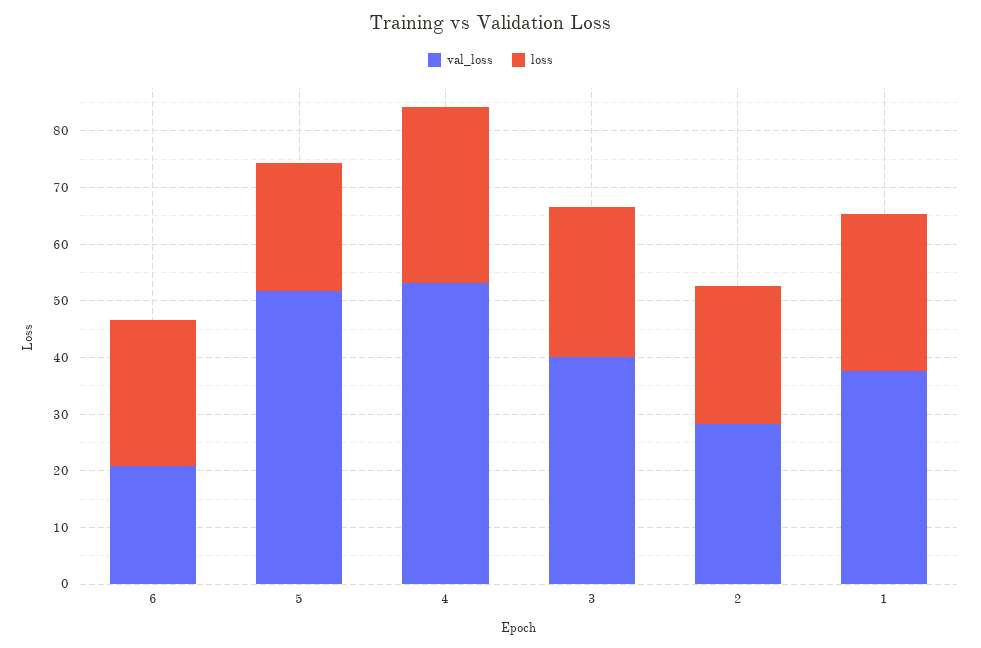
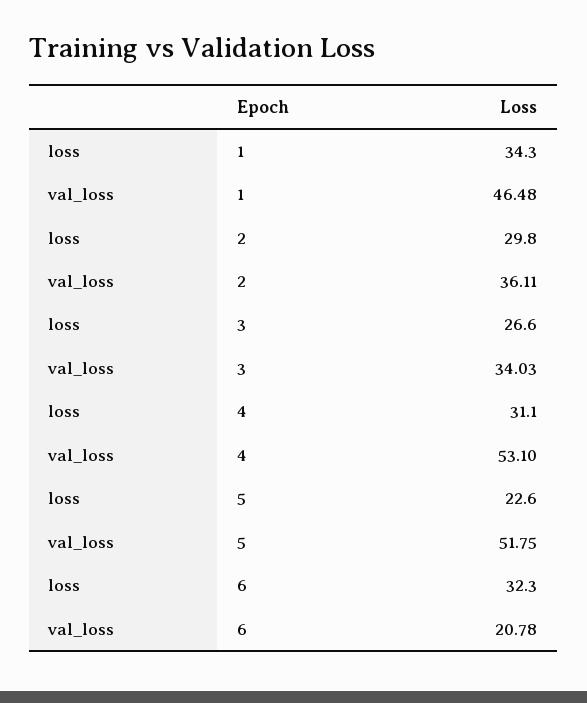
loss, 6: 26 -> 32.3
val_loss, 3: 40 -> 34.03
val_loss, 2: 28 -> 36.11
loss, 2: 24 -> 29.8
val_loss, 1: 38 -> 46.48
loss, 1: 28 -> 34.3

